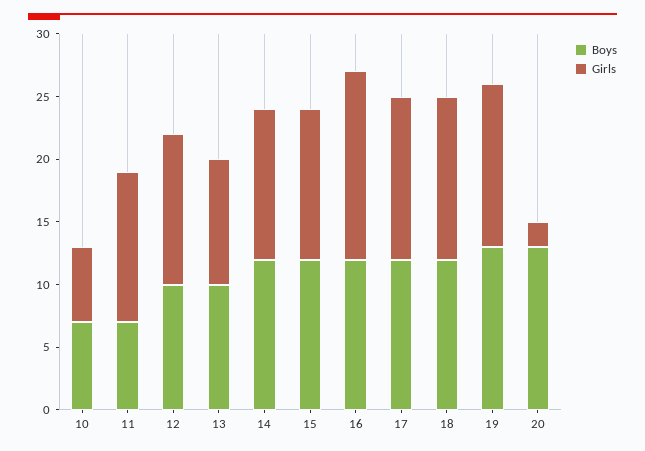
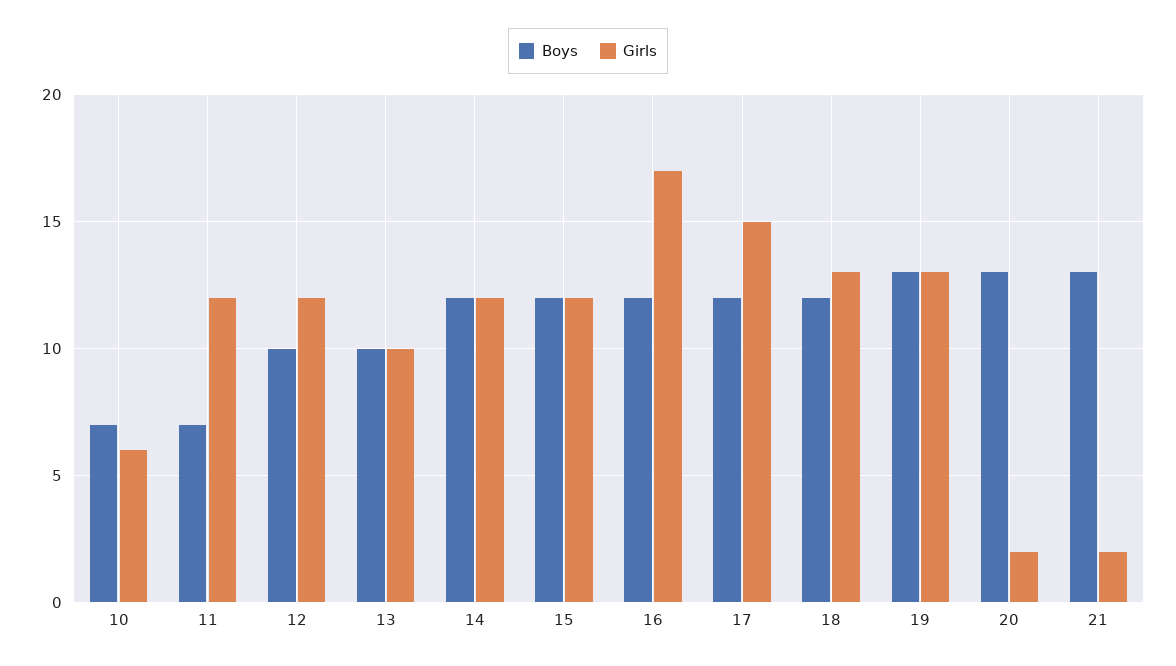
Girls, 16: 15 -> 17
Girls, 17: 13 -> 15
Boys, 21: none -> 13
Girls, 21: none -> 2

